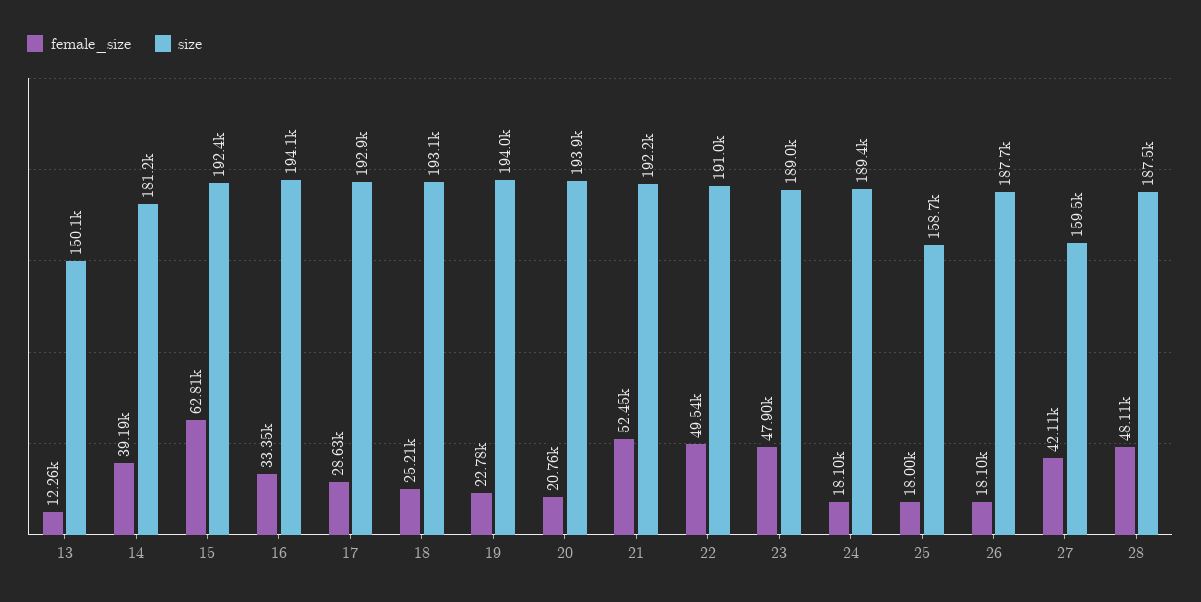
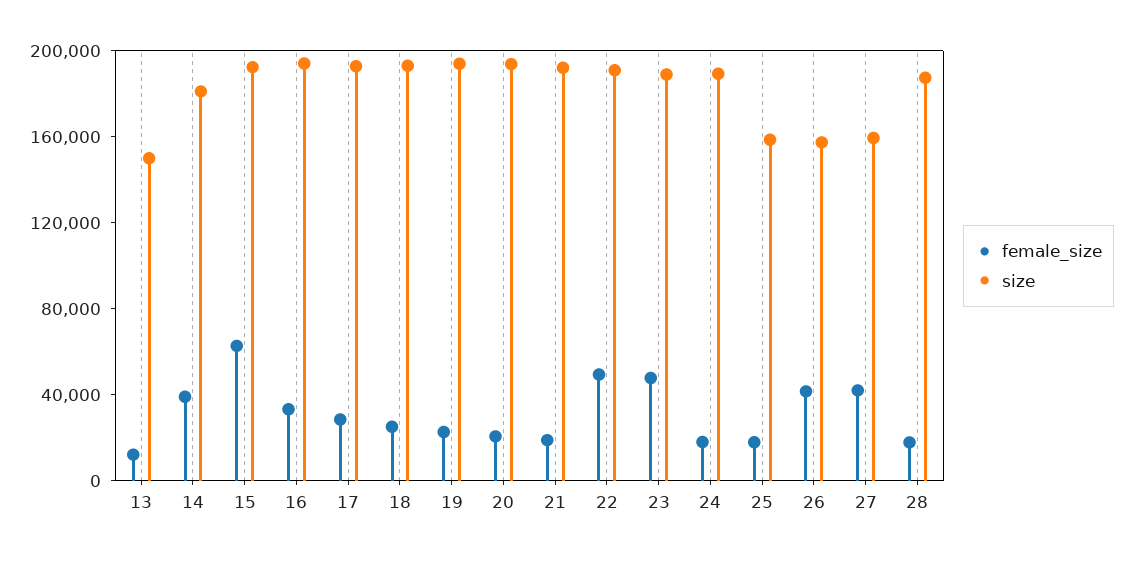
female_size, 21: 52450 -> 20000
female_size, 26: 18100 -> 40000
size, 26: 187700 -> 160000
female_size, 28: 48110 -> 20000

